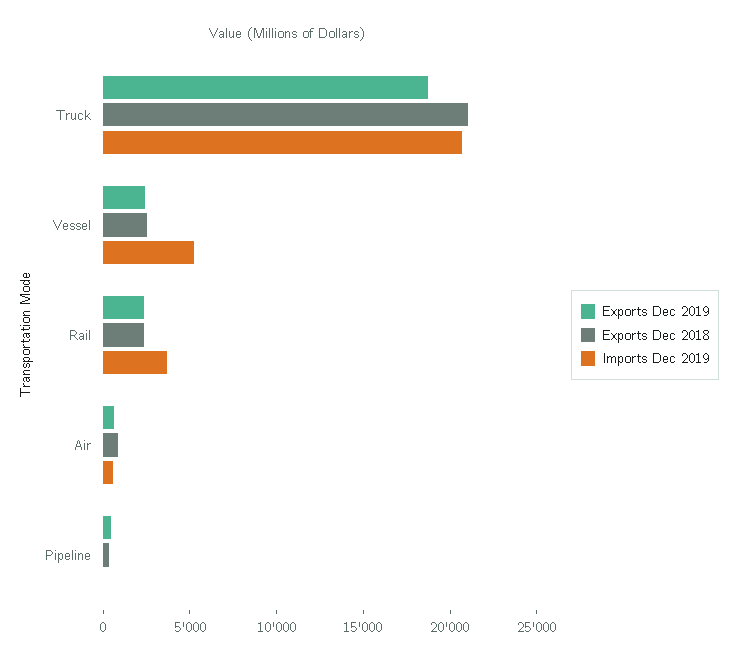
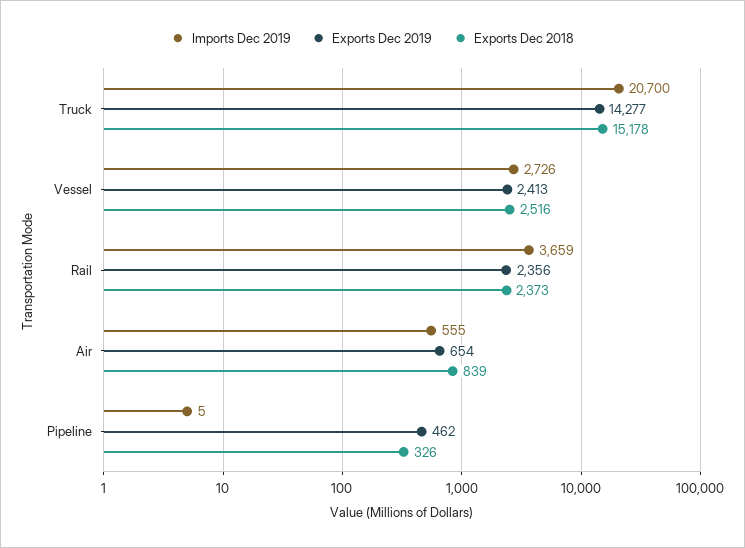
Exports Dec 2019, Truck: 19000 -> 14277
Exports Dec 2018, Truck: 21000 -> 15178
Imports Dec 2019, Vessel: 5000 -> 2726

